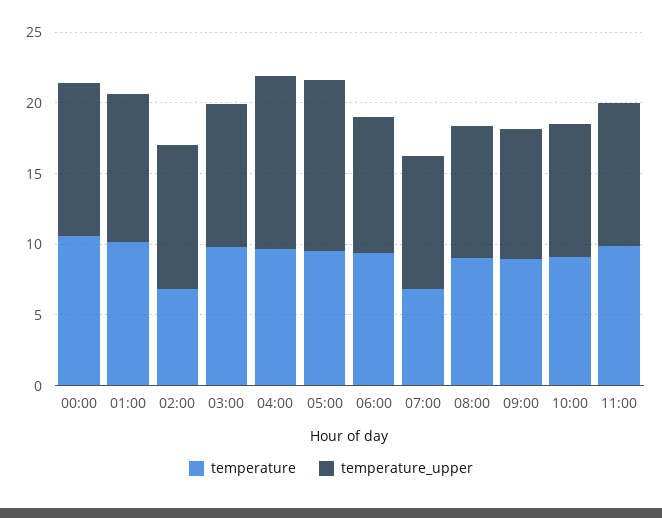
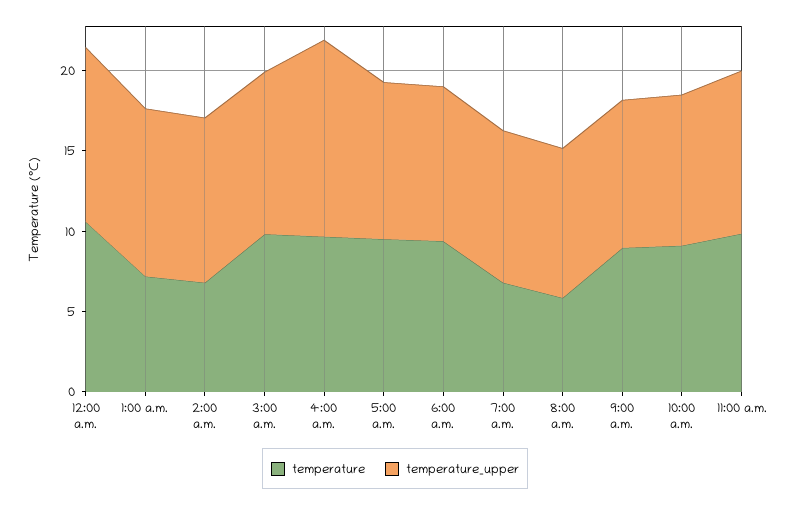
temperature, 01:00: 10 -> 7
temperature_upper, 05:00: 12 -> 10
temperature, 08:00: 9 -> 6

